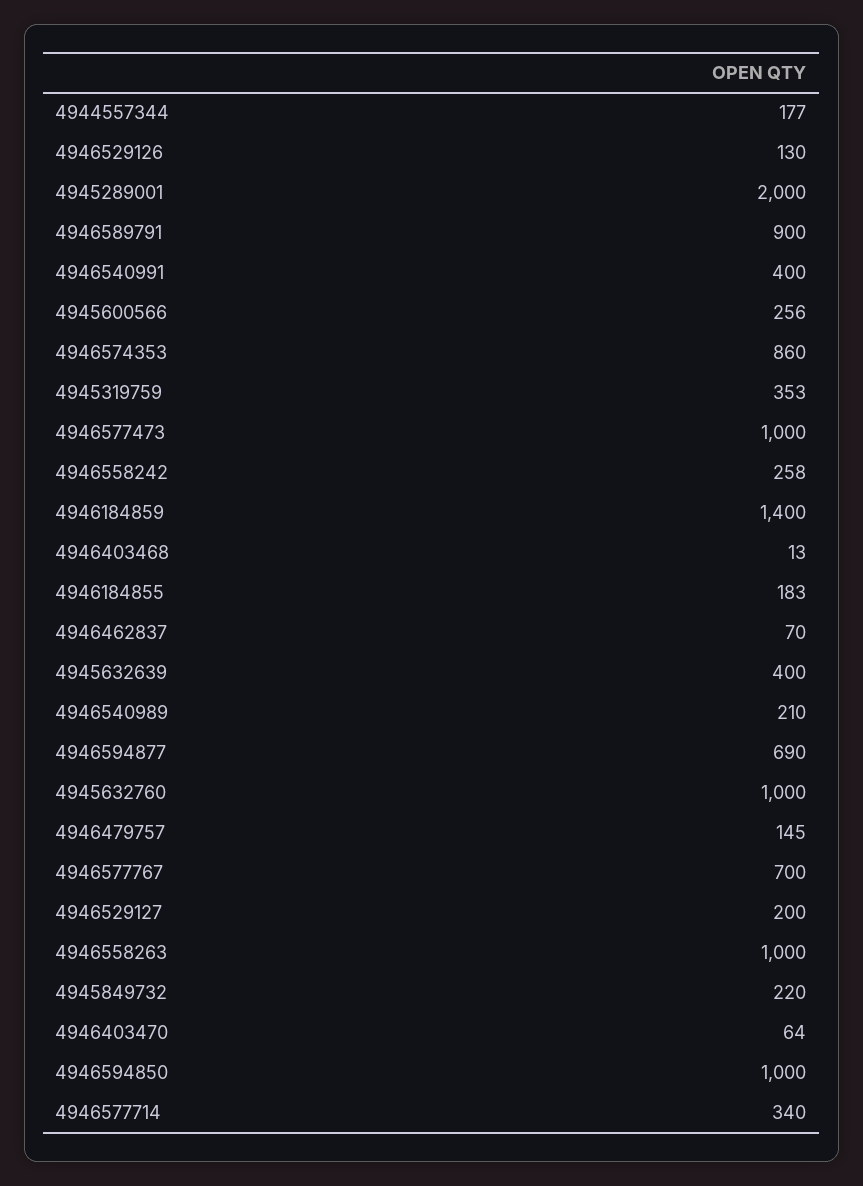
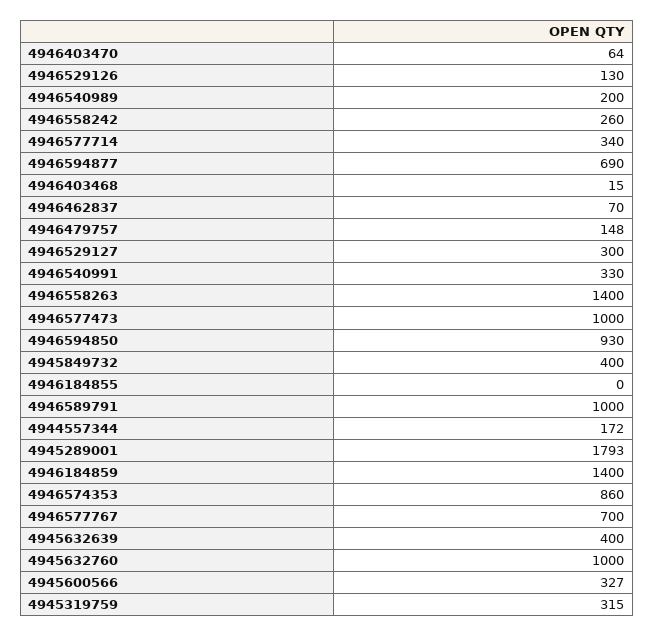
4944557344: 177 -> 172
4945289001: 2000 -> 1793
4946589791: 900 -> 1000
4946540991: 400 -> 330
4945600566: 256 -> 327
4945319759: 353 -> 315
4946558242: 258 -> 260
4946403468: 13 -> 15
4946184855: 183 -> 0
4946540989: 210 -> 200
4946479757: 145 -> 148
4946529127: 200 -> 300
4946558263: 1000 -> 1400
4945849732: 220 -> 400
4946594850: 1000 -> 930

